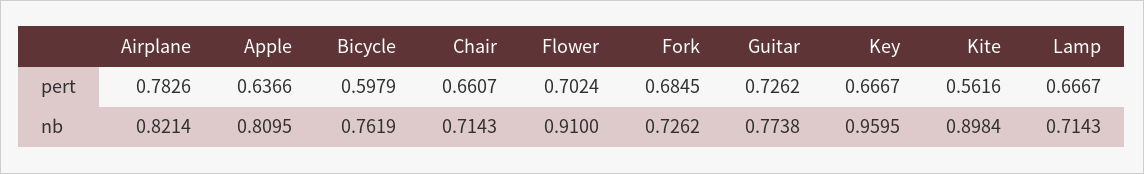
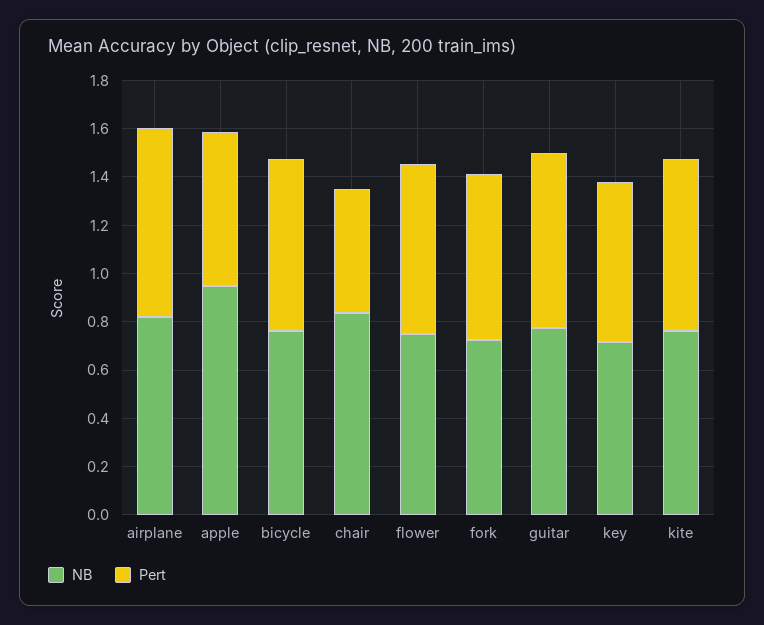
pert, Bicycle: 0.5979 -> 0.7
pert, Chair: 0.6607 -> 0.5
pert, Kite: 0.5616 -> 0.7
pert, Lamp: 0.6667 -> none
nb, Apple: 0.8095 -> 0.95
nb, Chair: 0.7143 -> 0.85
nb, Flower: 0.91 -> 0.75
nb, Key: 0.9595 -> 0.7
nb, Kite: 0.8984 -> 0.75
nb, Lamp: 0.7143 -> none

